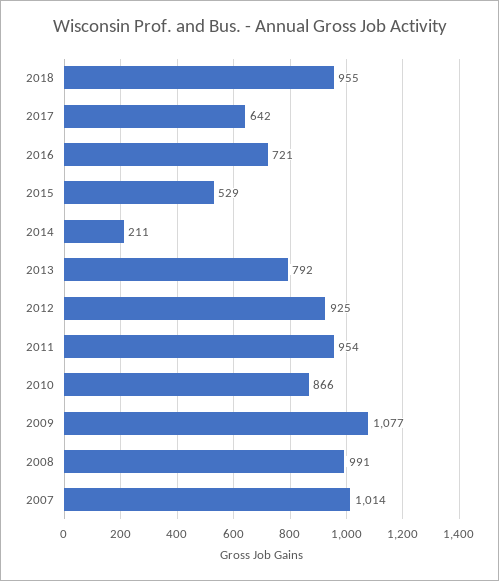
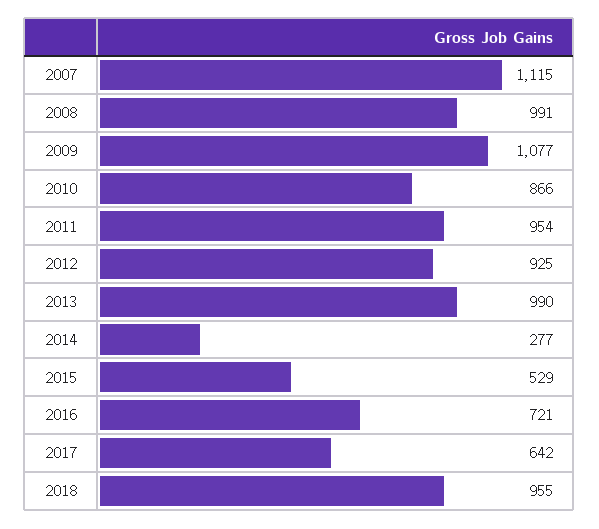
2014: 211 -> 277
2013: 792 -> 990
2007: 1014 -> 1115

